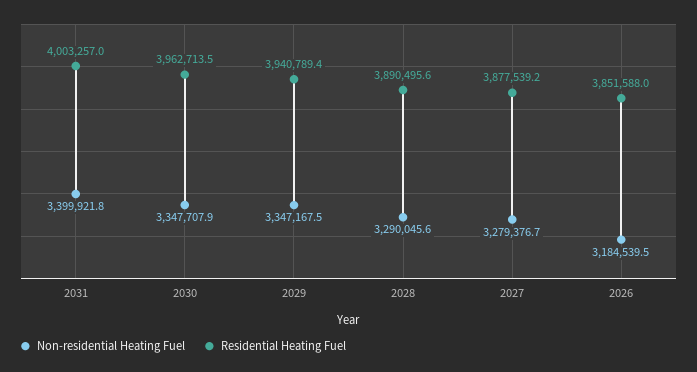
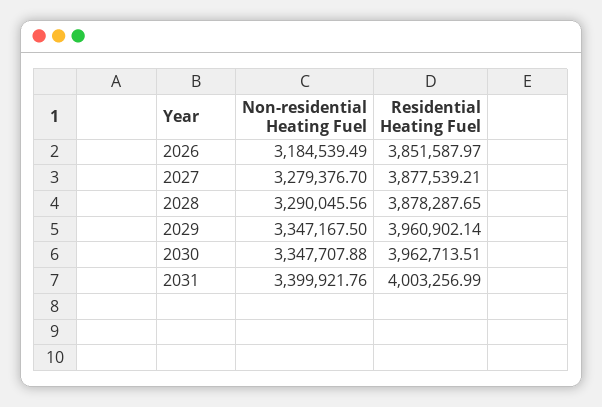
Residential Heating Fuel, 2029: 3940789.4 -> 3960902.14
Residential Heating Fuel, 2028: 3890495.6 -> 3878287.65

